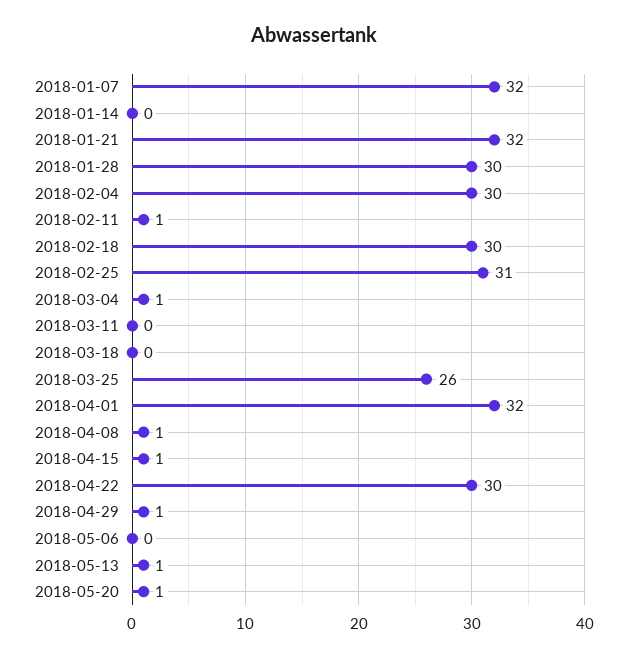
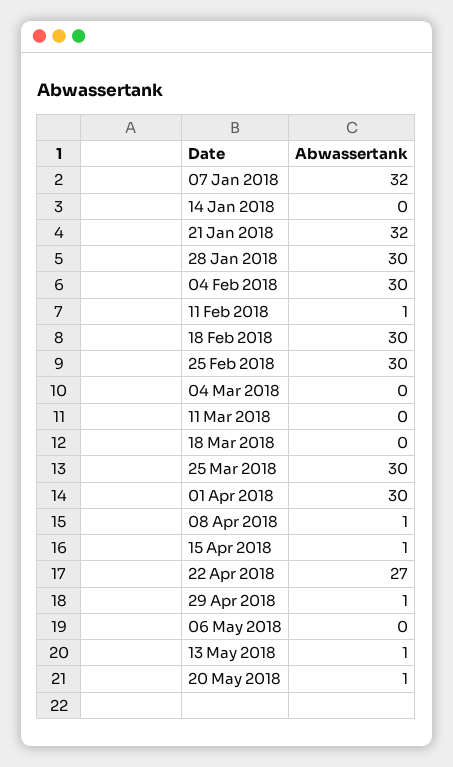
2018-02-25: 31 -> 30
2018-03-04: 1 -> 0
2018-03-25: 26 -> 30
2018-04-01: 32 -> 30
2018-04-22: 30 -> 27

